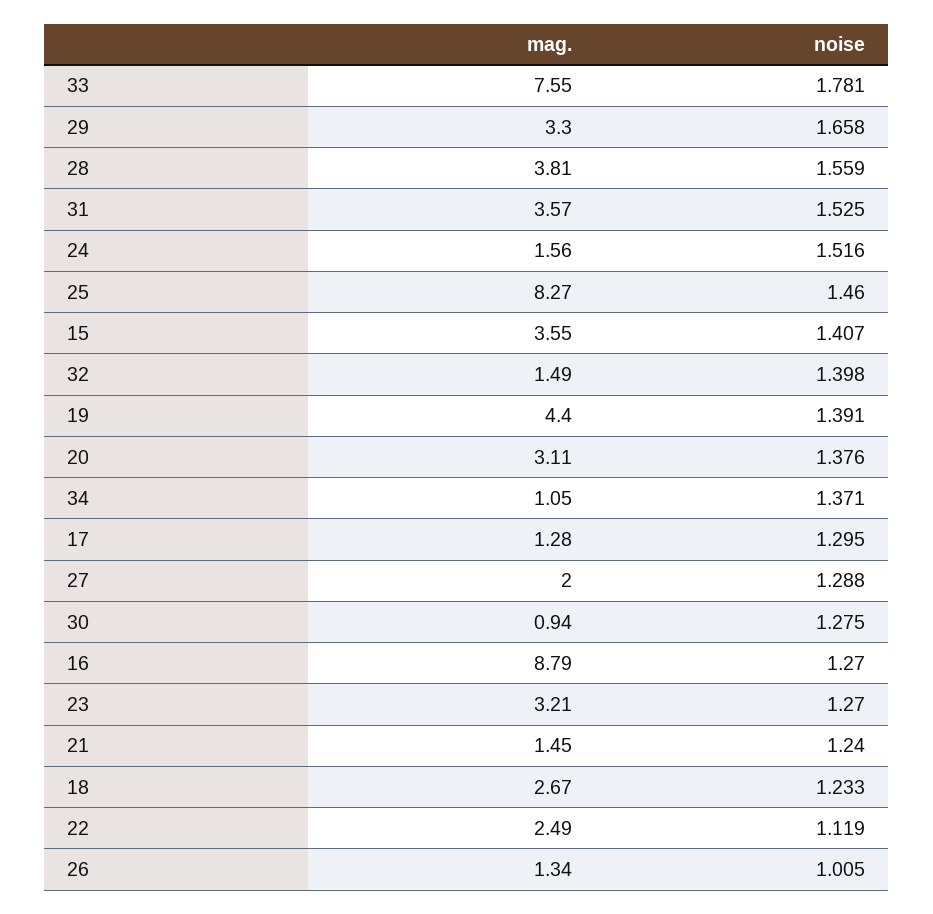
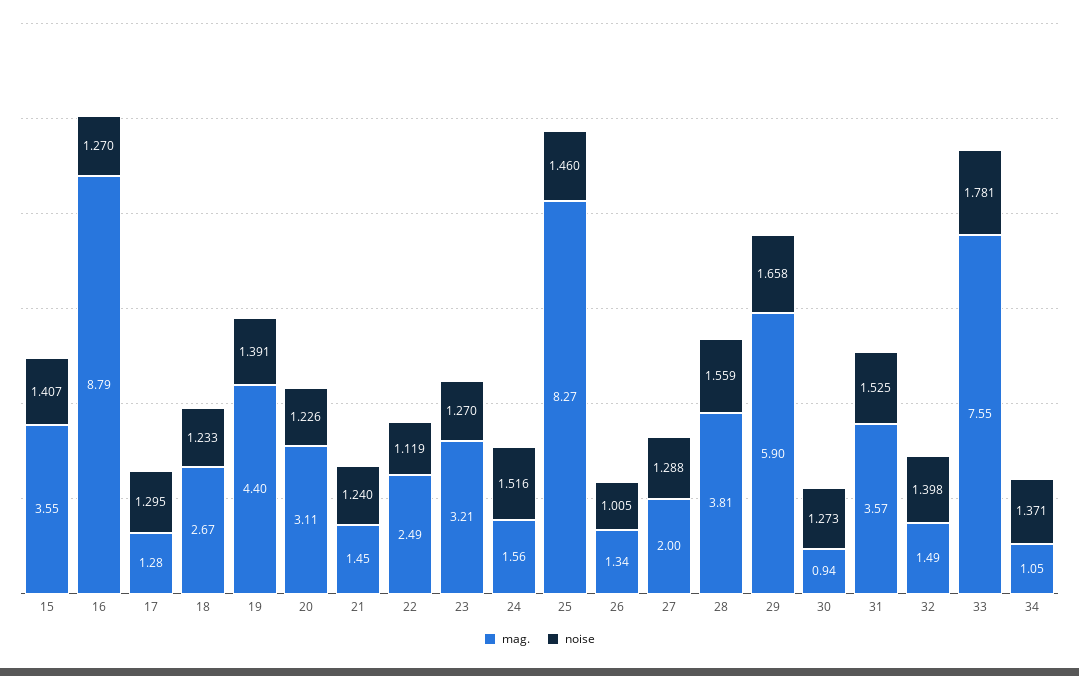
mag., 29: 3.3 -> 5.9
noise, 20: 1.376 -> 1.226
noise, 30: 1.275 -> 1.273

